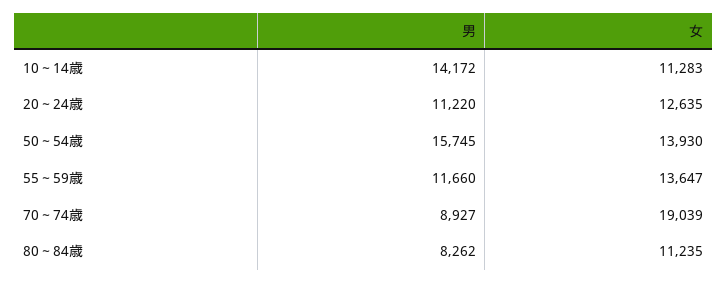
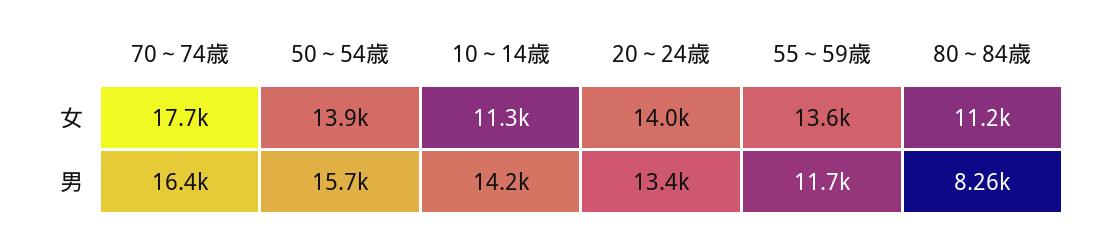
男, 20～24歳: 11220 -> 13400
女, 20～24歳: 12635 -> 14000
男, 70～74歳: 8927 -> 16400
女, 70～74歳: 19039 -> 17700

